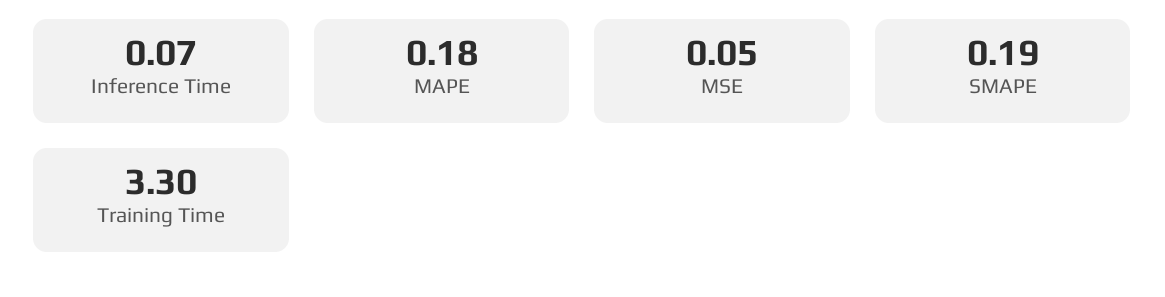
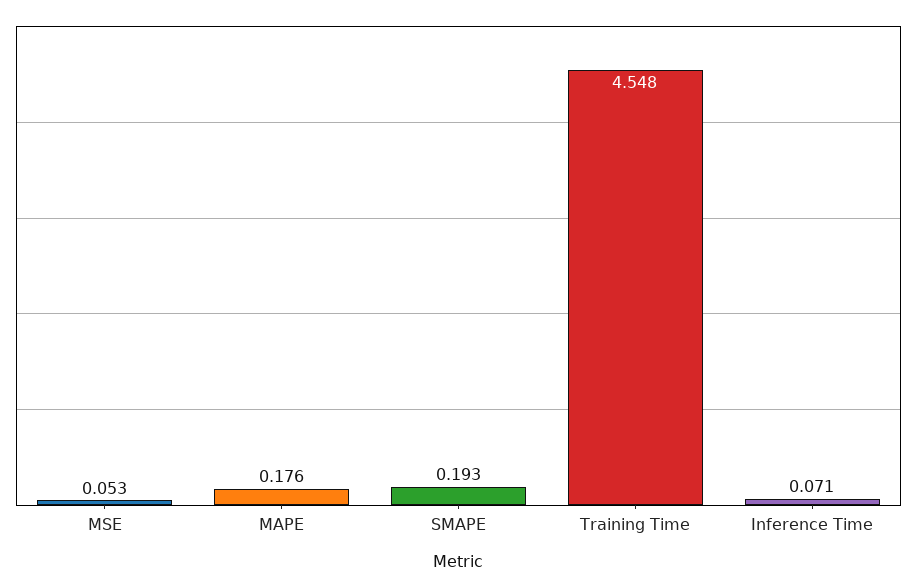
Training Time: 3.3 -> 4.548

